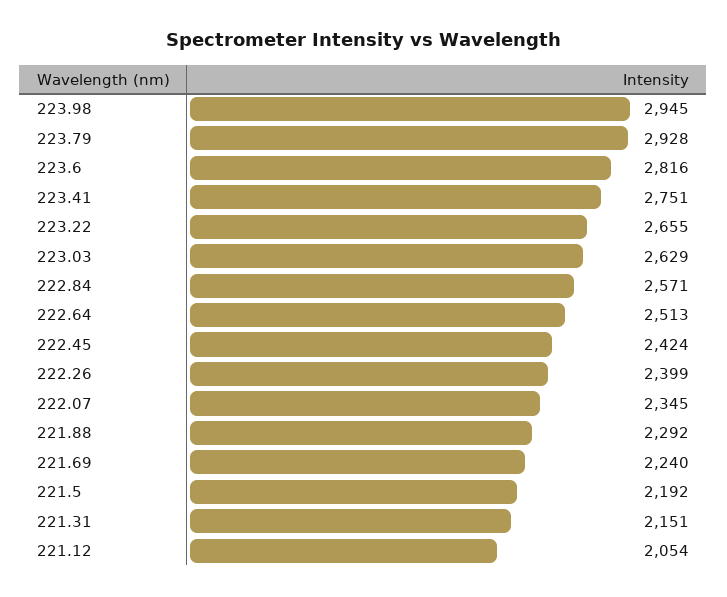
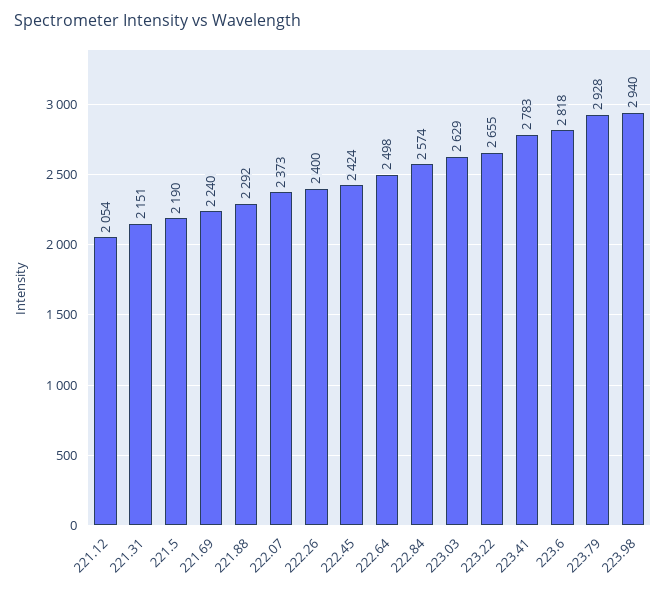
223.98: 2945 -> 2940
223.6: 2816 -> 2818
223.41: 2751 -> 2783
222.84: 2571 -> 2574
222.64: 2513 -> 2498
222.26: 2399 -> 2400
222.07: 2345 -> 2373
221.5: 2192 -> 2190

